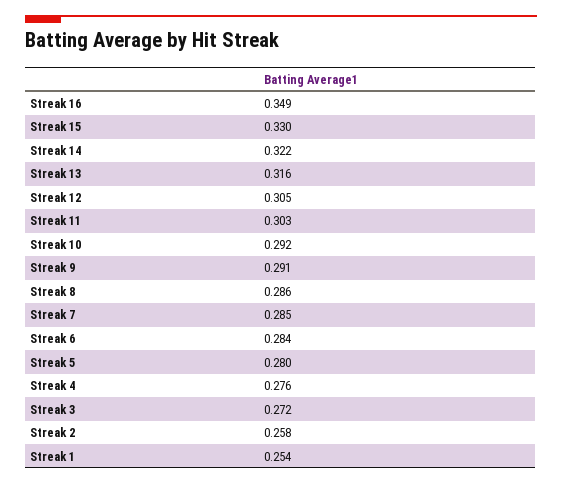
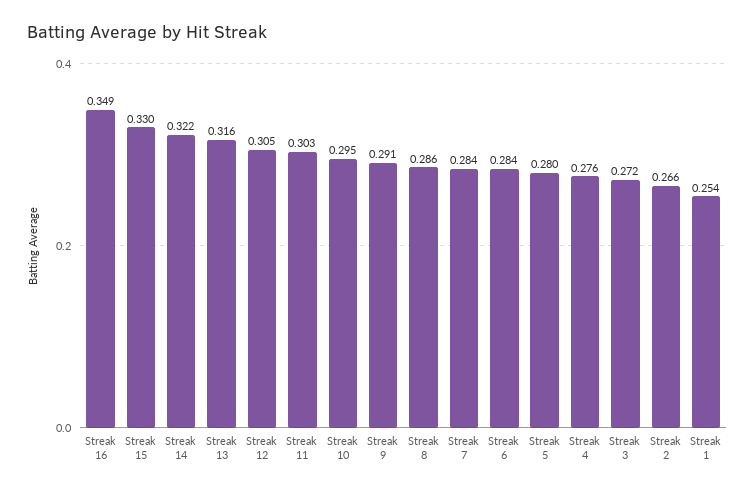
Streak 10: 0.292 -> 0.295
Streak 7: 0.285 -> 0.284
Streak 2: 0.258 -> 0.266

